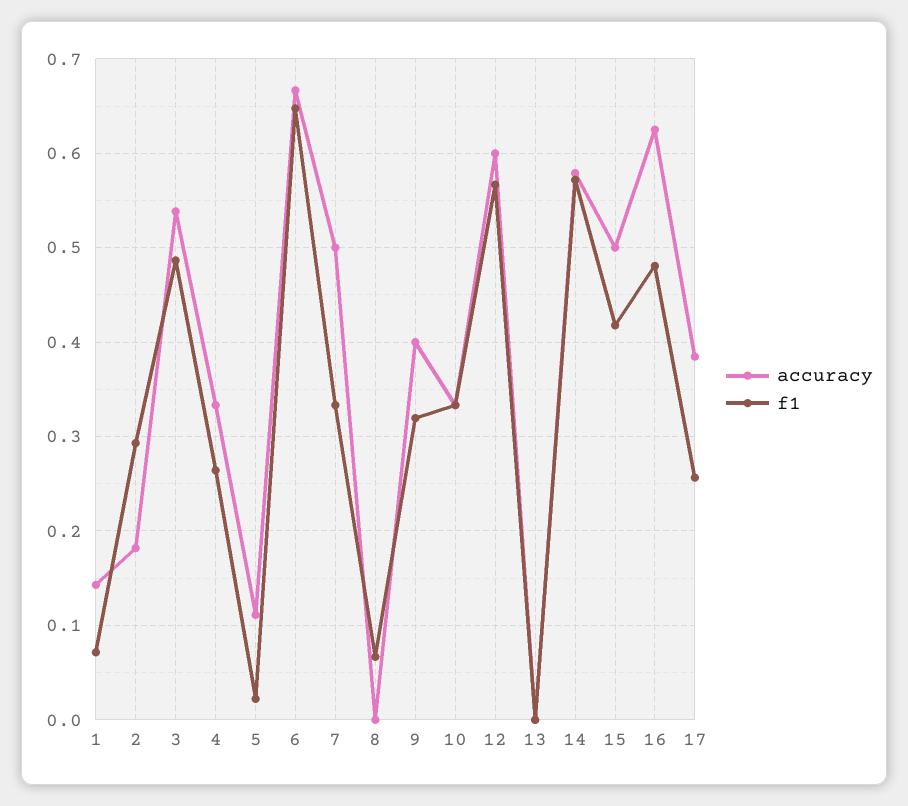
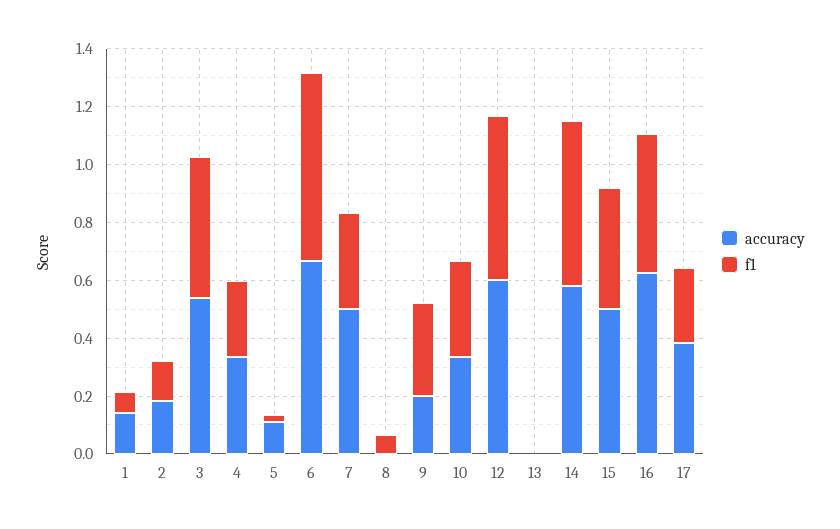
f1, 2: 0.29 -> 0.15
accuracy, 9: 0.4 -> 0.2

